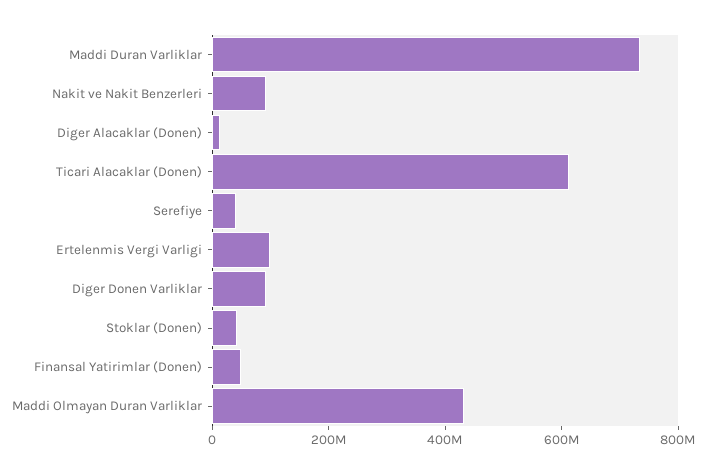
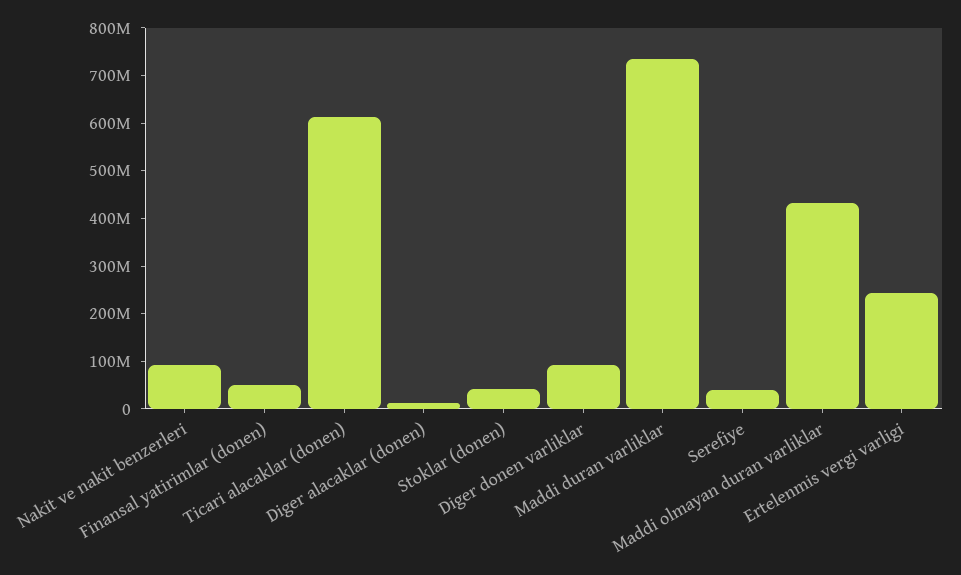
Ertelenmis Vergi Varligi: 100000000 -> 240000000

